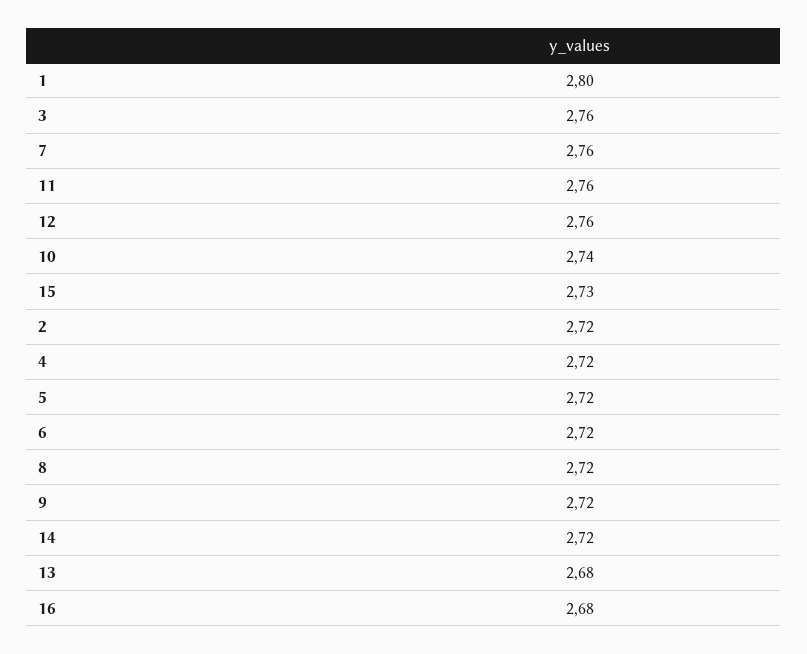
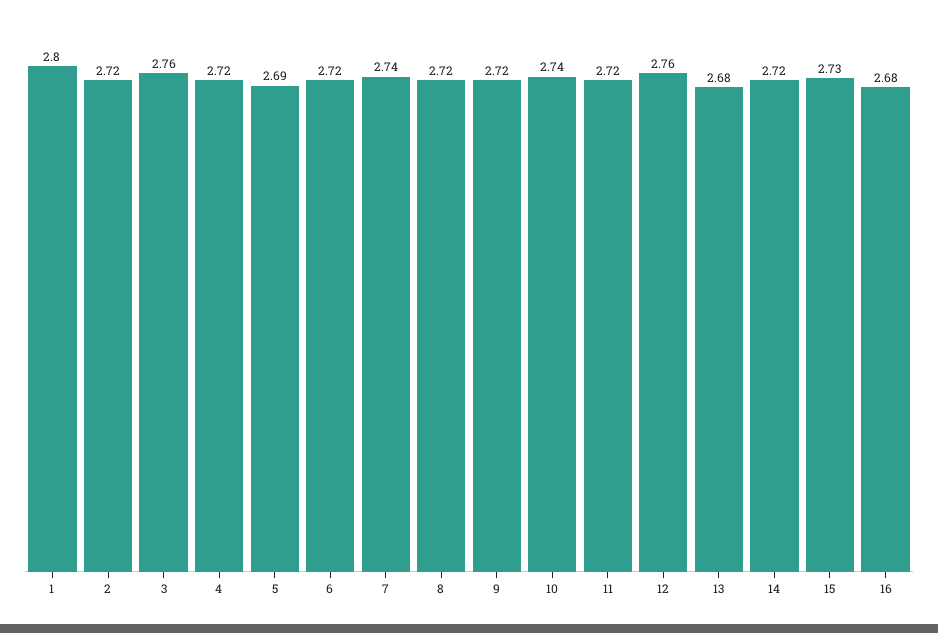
7: 2.76 -> 2.74
11: 2.76 -> 2.72
5: 2.72 -> 2.69

